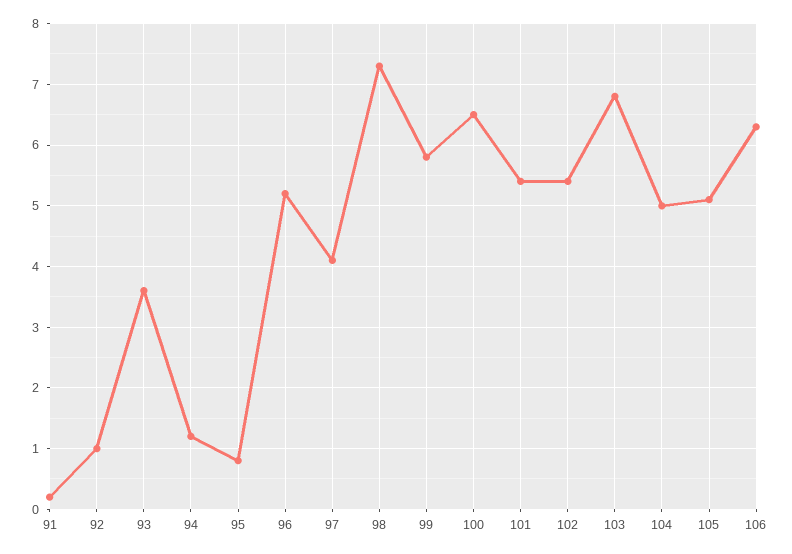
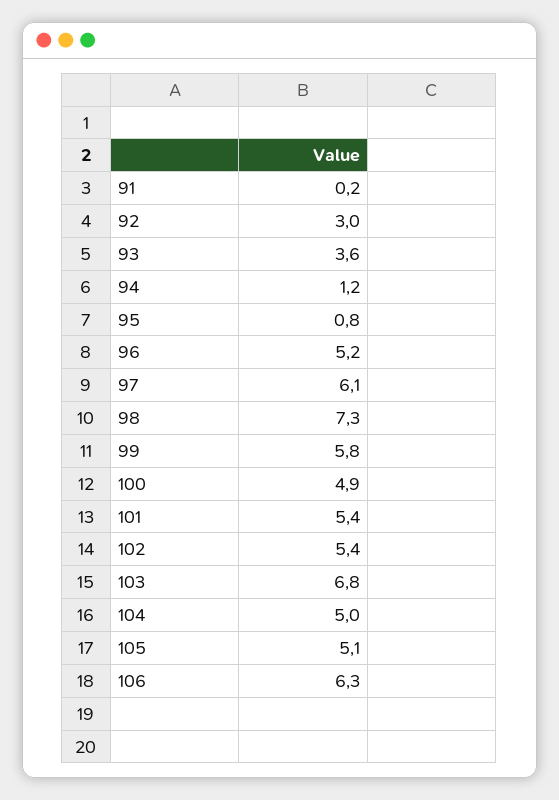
92: 1 -> 3
97: 4.1 -> 6.1
100: 6.5 -> 4.9

